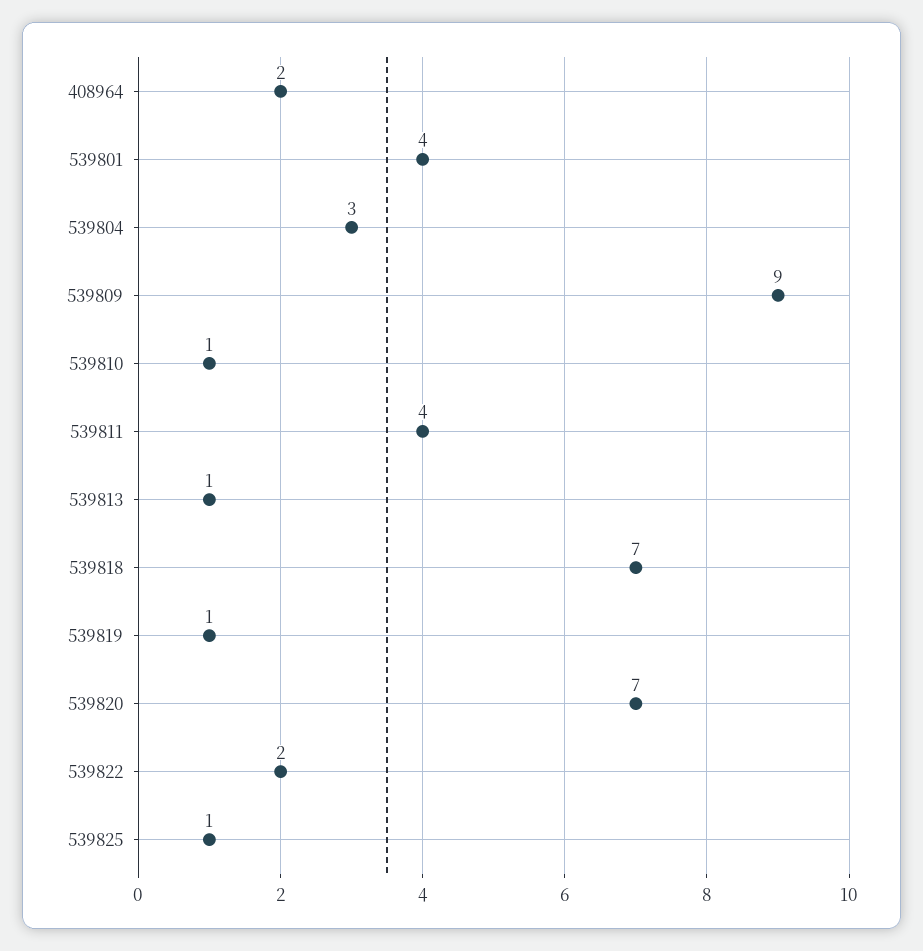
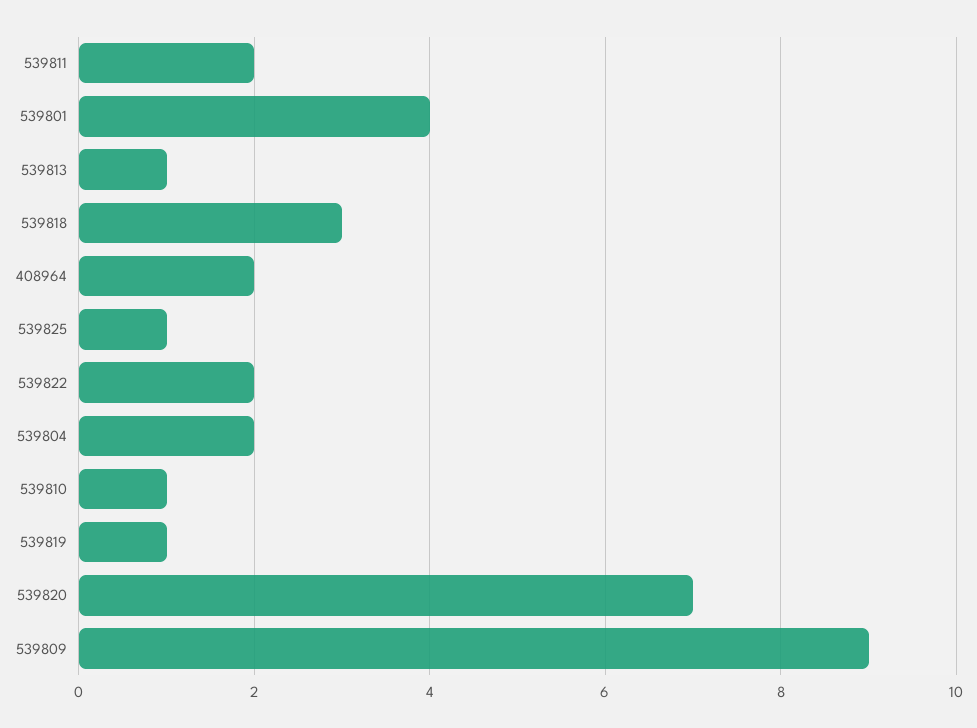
539804: 3 -> 2
539811: 4 -> 2
539818: 7 -> 3

